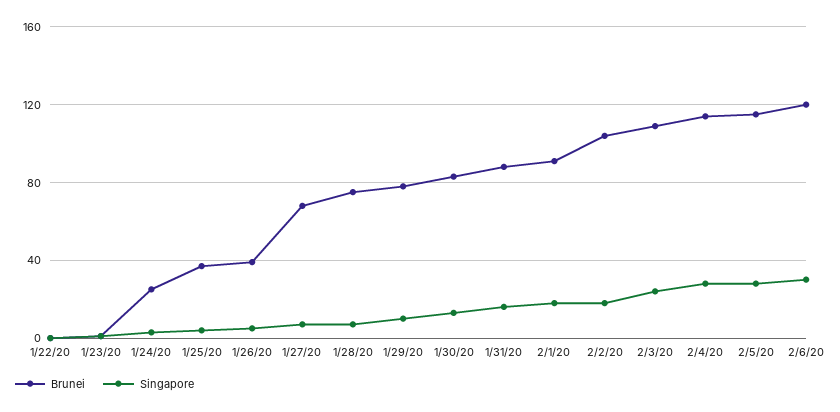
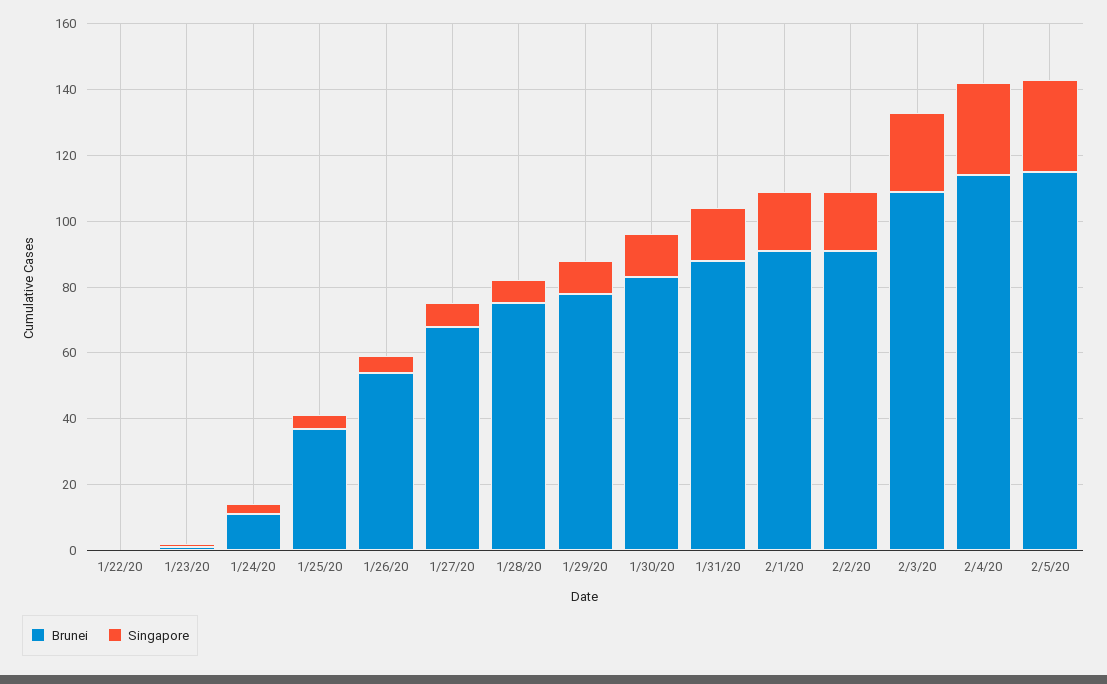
Brunei, 1/24/20: 25 -> 10
Brunei, 1/26/20: 40 -> 55
Brunei, 2/2/20: 105 -> 90
Brunei, 2/6/20: 120 -> none
Singapore, 2/6/20: 30 -> none

